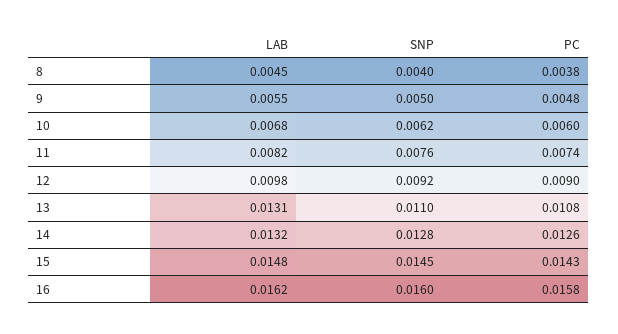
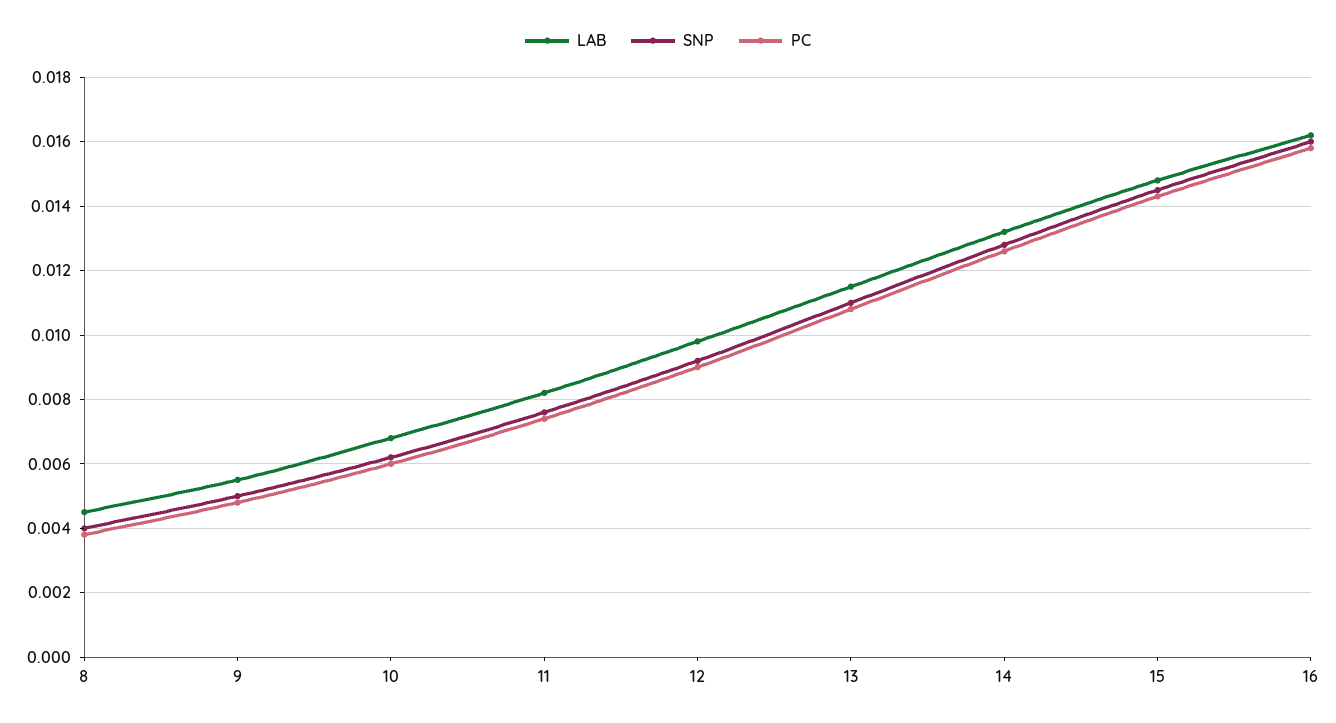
LAB, 13: 0.0131 -> 0.0115

